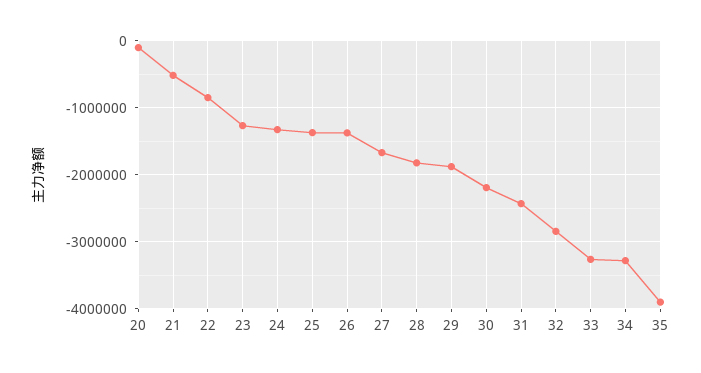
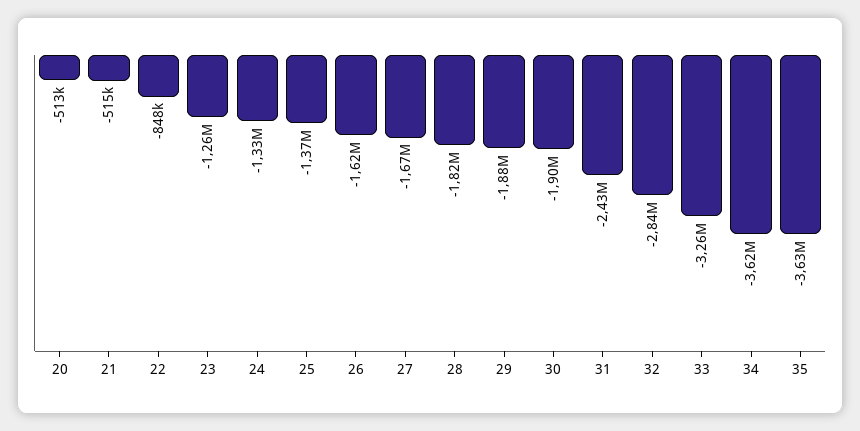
20: -100000 -> -513000
26: -1400000 -> -1620000
30: -2200000 -> -1900000
34: -3300000 -> -3620000
35: -3900000 -> -3630000

